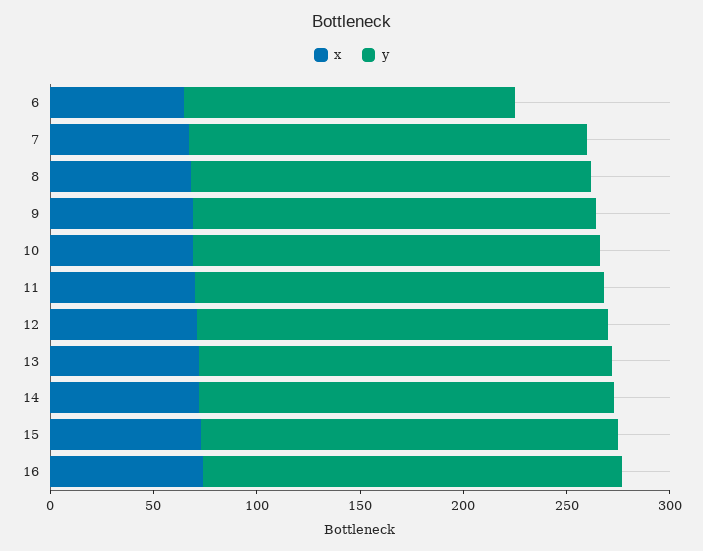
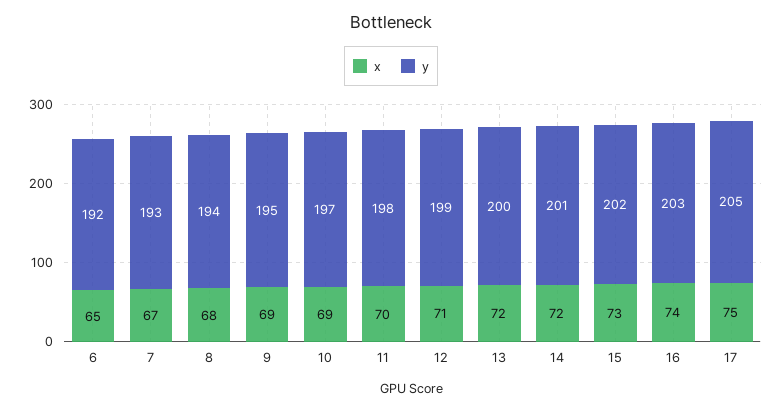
y, 6: 160 -> 192
x, 17: none -> 75
y, 17: none -> 205

